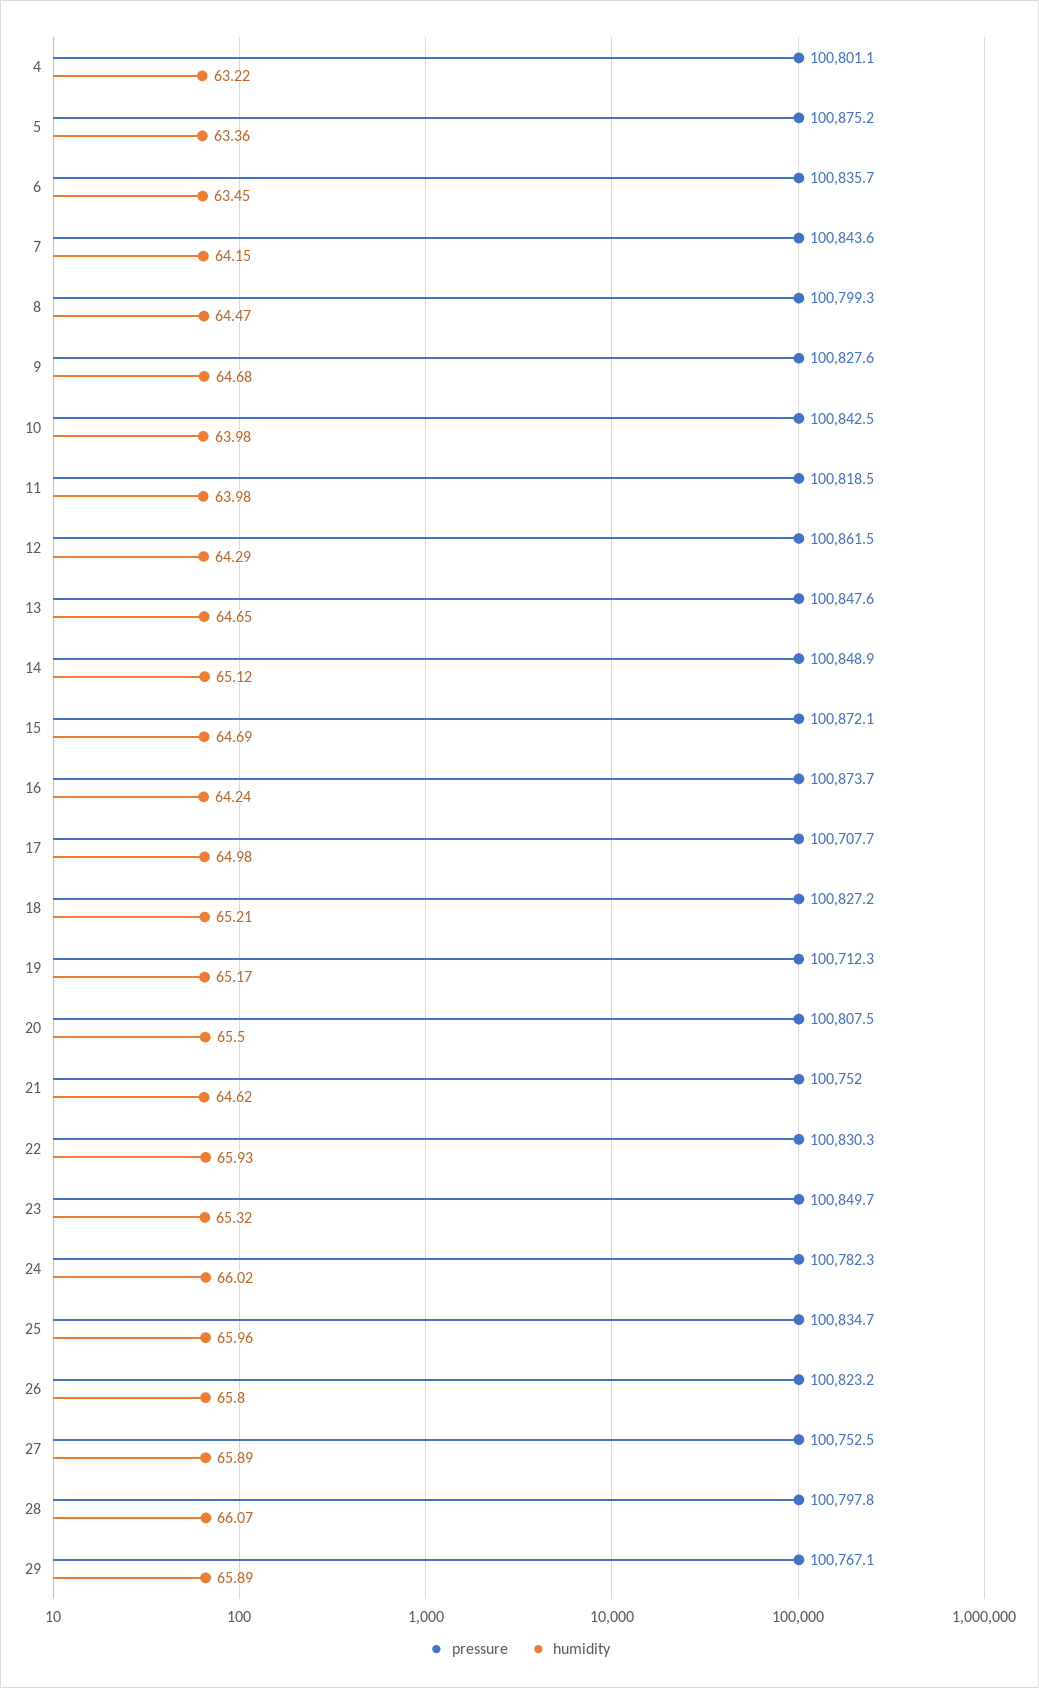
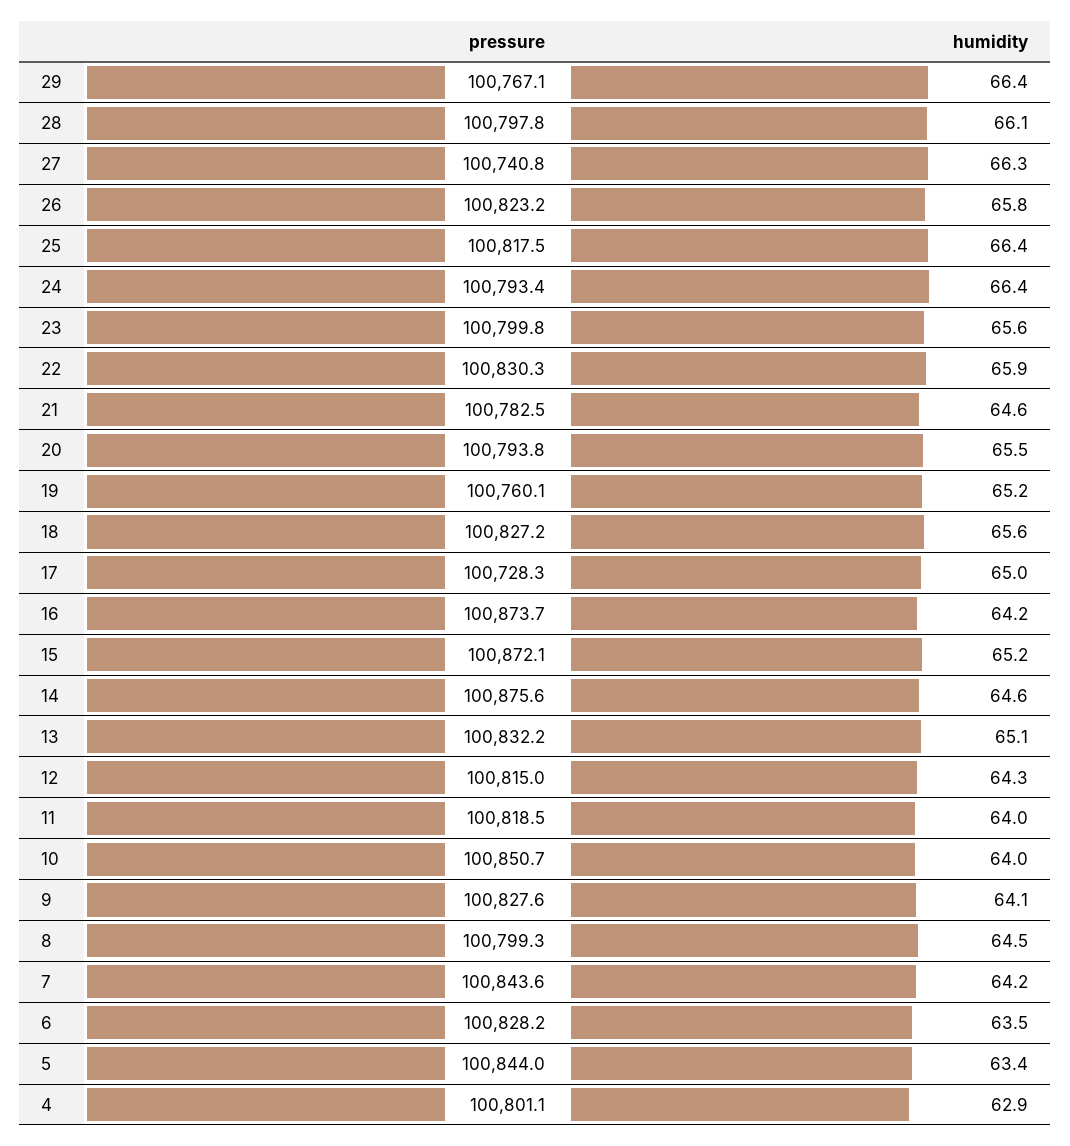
humidity, 4: 63.22 -> 62.9
pressure, 5: 100875.2 -> 100844
pressure, 6: 100835.7 -> 100828.2
humidity, 9: 64.68 -> 64.1
pressure, 10: 100842.5 -> 100850.7
pressure, 12: 100861.5 -> 100815
pressure, 13: 100847.6 -> 100832.2
humidity, 13: 64.65 -> 65.1
pressure, 14: 100848.9 -> 100875.6
humidity, 14: 65.12 -> 64.6
humidity, 15: 64.69 -> 65.2
pressure, 17: 100707.7 -> 100728.3
humidity, 18: 65.21 -> 65.6
pressure, 19: 100712.3 -> 100760.1
pressure, 20: 100807.5 -> 100793.8
pressure, 21: 100752 -> 100782.5
pressure, 23: 100849.7 -> 100799.8
humidity, 23: 65.32 -> 65.6
pressure, 24: 100782.3 -> 100793.4
humidity, 24: 66.02 -> 66.4
pressure, 25: 100834.7 -> 100817.5
humidity, 25: 65.96 -> 66.4
pressure, 27: 100752.5 -> 100740.8
humidity, 27: 65.89 -> 66.3
humidity, 29: 65.89 -> 66.4

